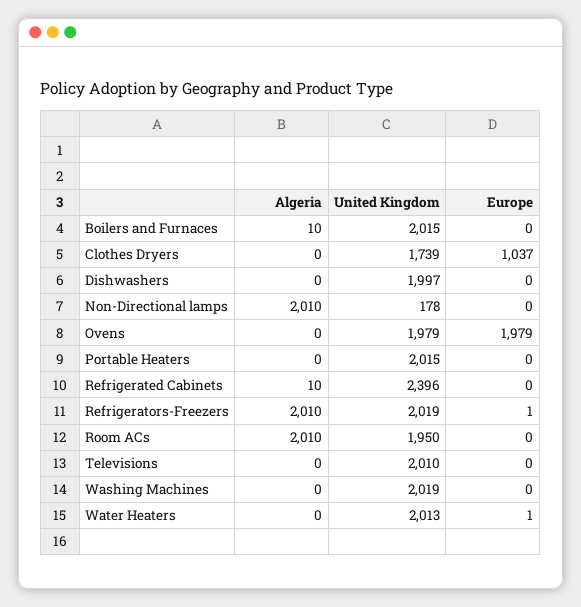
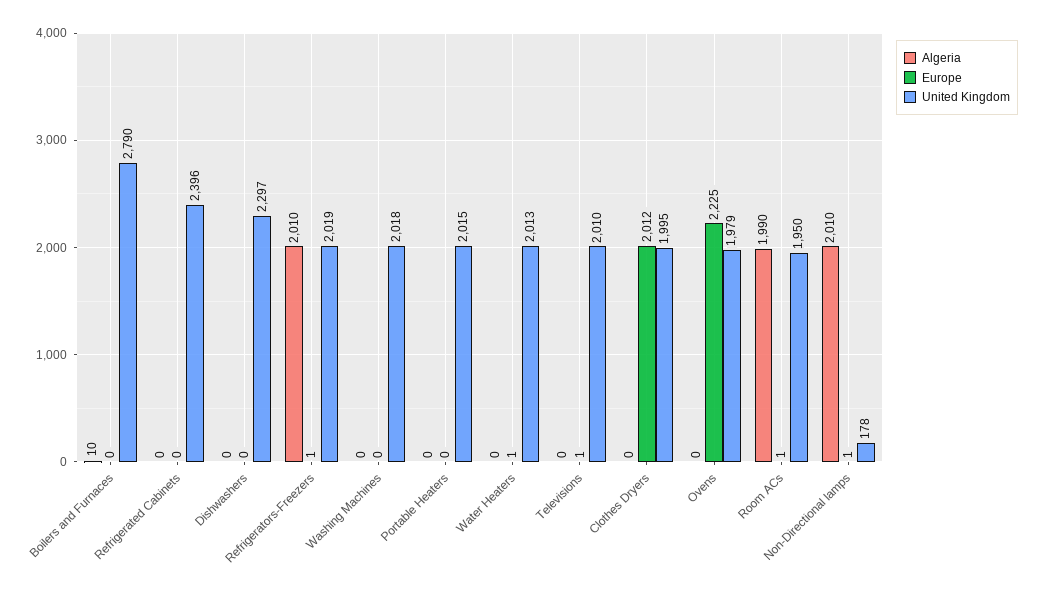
United Kingdom, Boilers and Furnaces: 2015 -> 2790
United Kingdom, Clothes Dryers: 1739 -> 1995
Europe, Clothes Dryers: 1037 -> 2012
United Kingdom, Dishwashers: 1997 -> 2297
Europe, Non-Directional lamps: 0 -> 1
Europe, Ovens: 1979 -> 2225
Algeria, Refrigerated Cabinets: 10 -> 0
Algeria, Room ACs: 2010 -> 1990
Europe, Room ACs: 0 -> 1
Europe, Televisions: 0 -> 1
United Kingdom, Washing Machines: 2019 -> 2018

